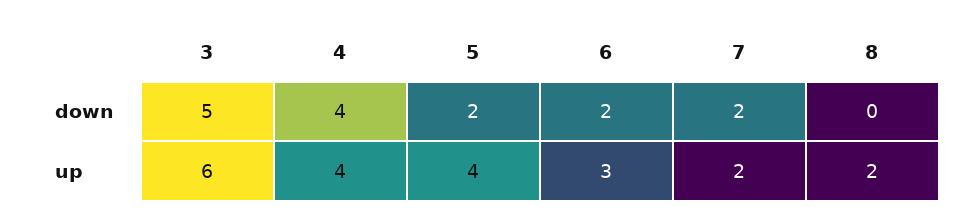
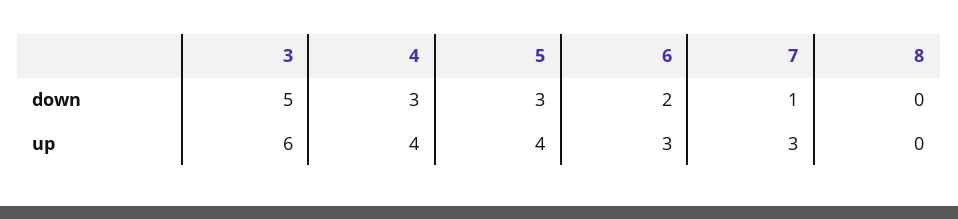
4, down: 4 -> 3
5, down: 2 -> 3
7, down: 2 -> 1
7, up: 2 -> 3
8, up: 2 -> 0

